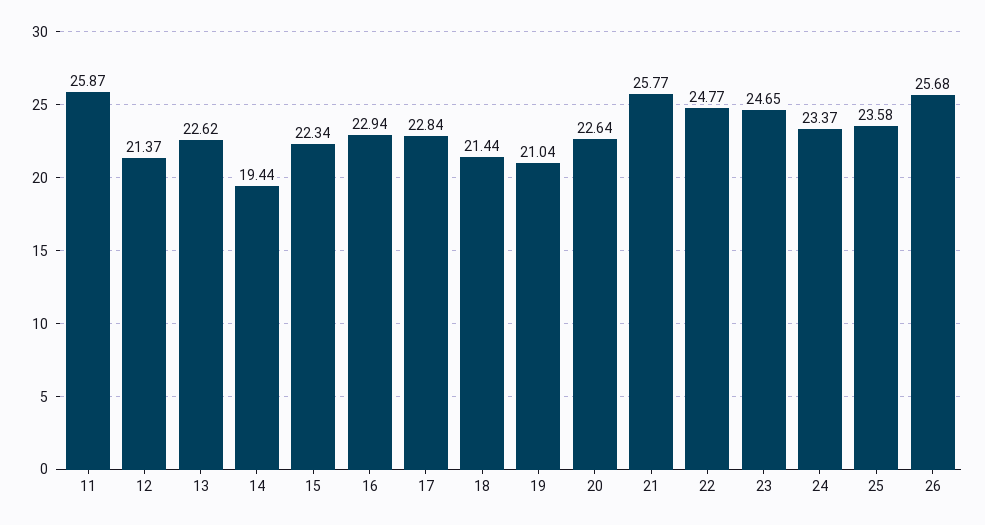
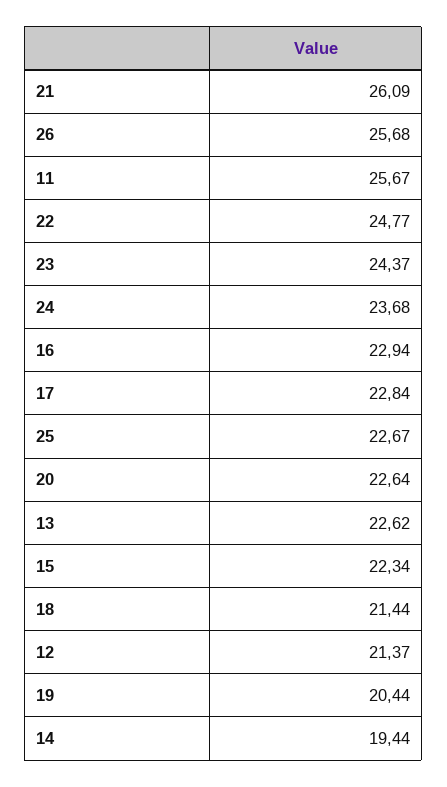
11: 25.87 -> 25.67
19: 21.04 -> 20.44
21: 25.77 -> 26.09
23: 24.65 -> 24.37
24: 23.37 -> 23.68
25: 23.58 -> 22.67

